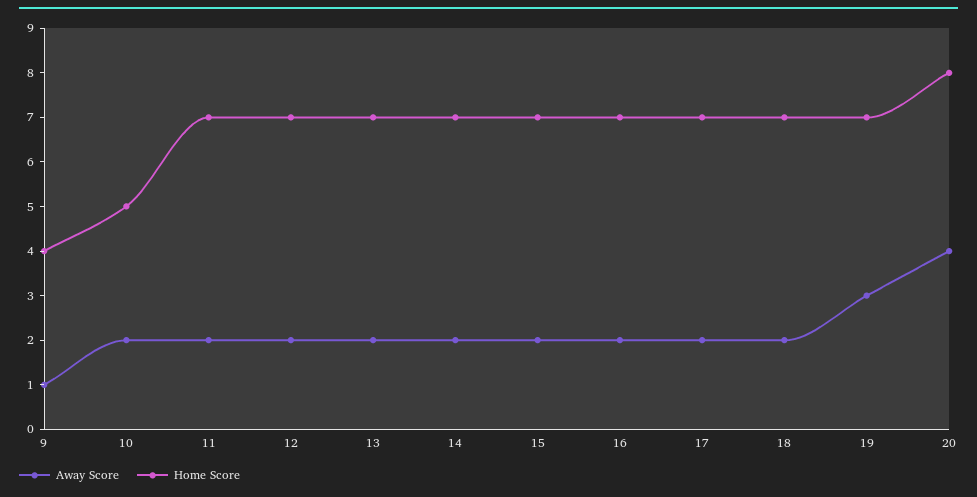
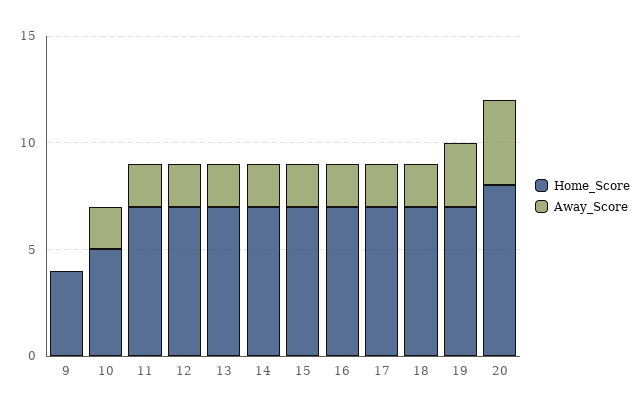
Away Score, 9: 1 -> 0

